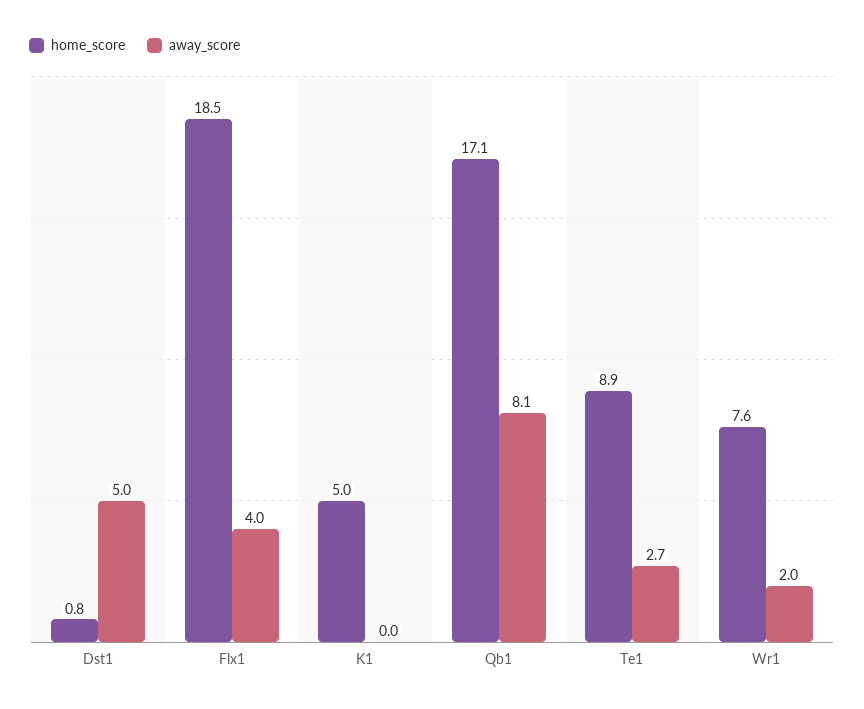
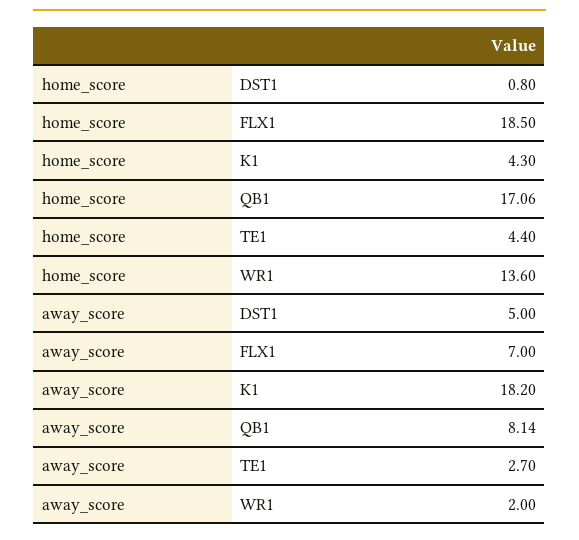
away_score, Flx1: 4 -> 7
home_score, K1: 5 -> 4.3
away_score, K1: 0 -> 18.2
home_score, Te1: 8.9 -> 4.4
home_score, Wr1: 7.6 -> 13.6

